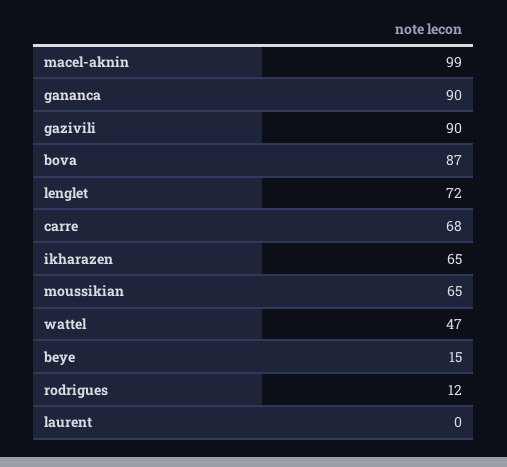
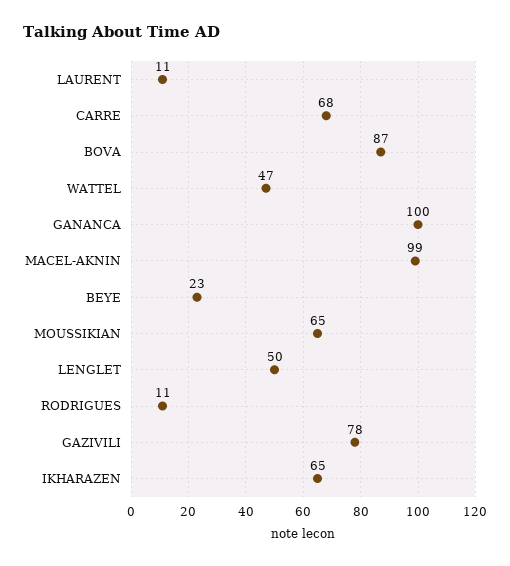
gananca: 90 -> 100
gazivili: 90 -> 78
lenglet: 72 -> 50
beye: 15 -> 23
rodrigues: 12 -> 11
laurent: 0 -> 11

